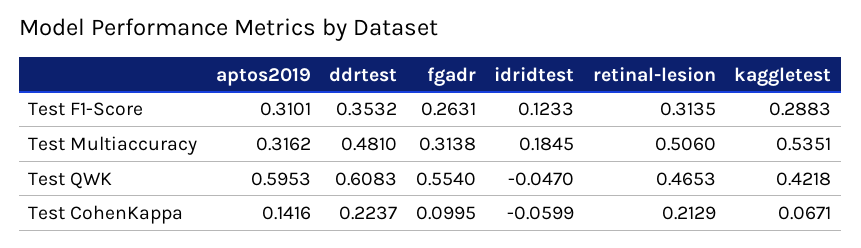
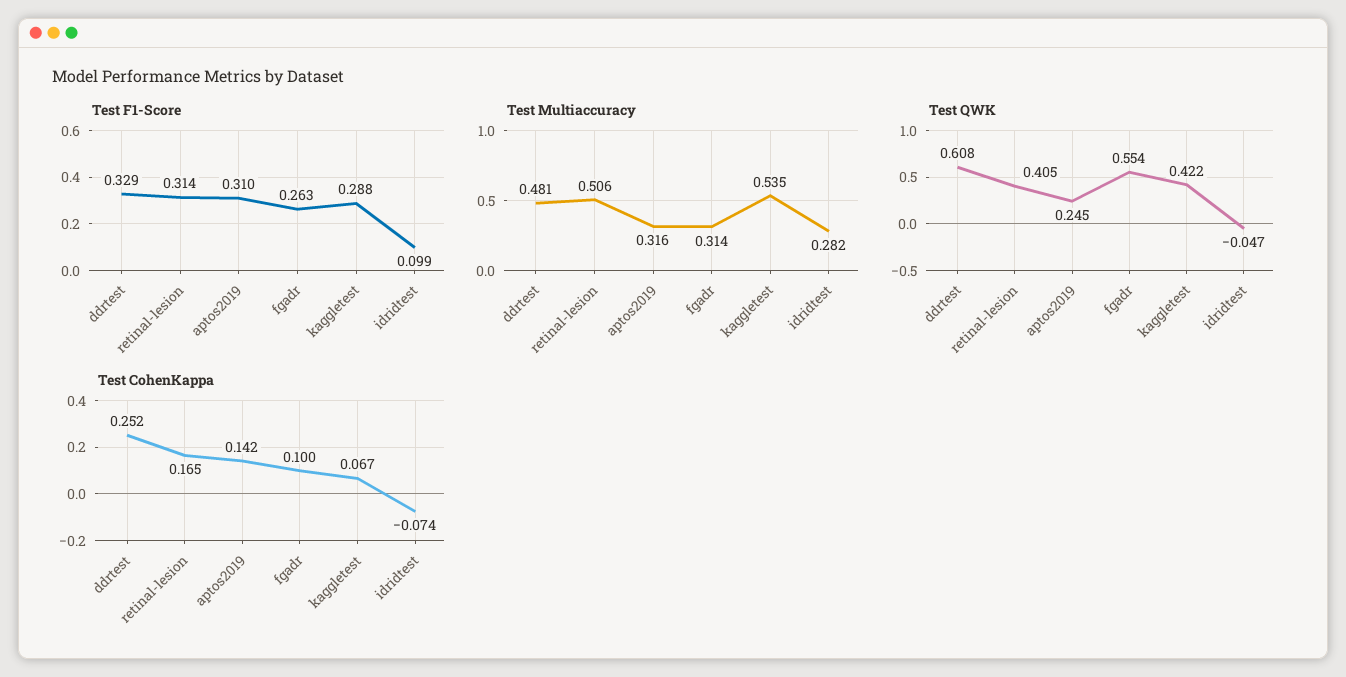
Test F1-Score, ddrtest: 0.3532 -> 0.329
Test F1-Score, idridtest: 0.1233 -> 0.099
Test Multiaccuracy, idridtest: 0.1845 -> 0.282
Test QWK, aptos2019: 0.5953 -> 0.245
Test QWK, retinal-lesion: 0.4653 -> 0.405
Test CohenKappa, ddrtest: 0.2237 -> 0.252
Test CohenKappa, idridtest: -0.0599 -> -0.074
Test CohenKappa, retinal-lesion: 0.2129 -> 0.165

